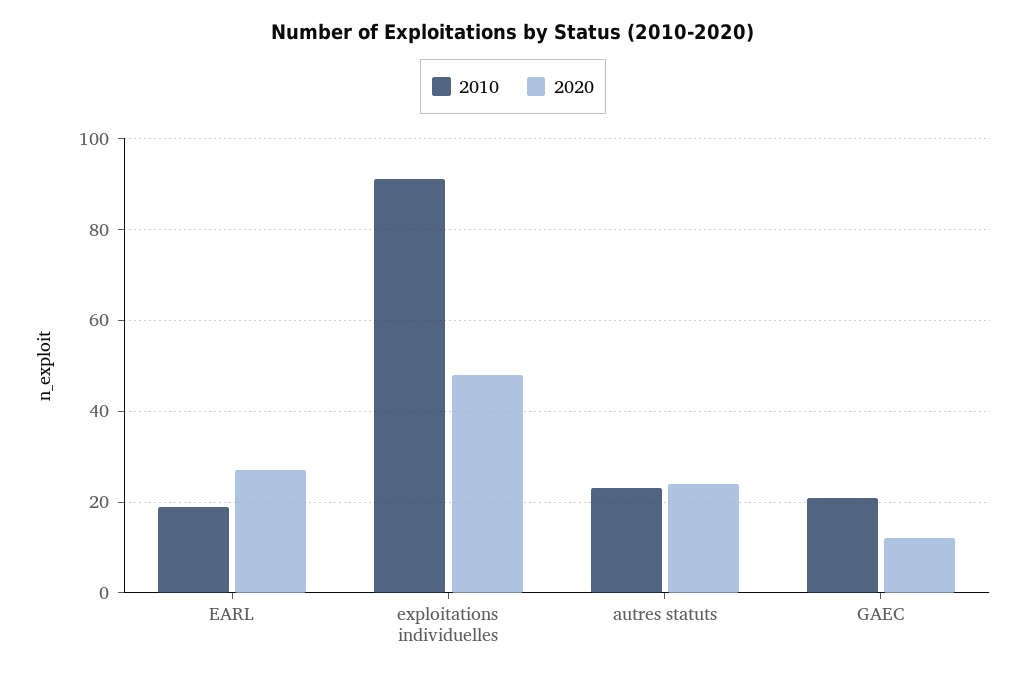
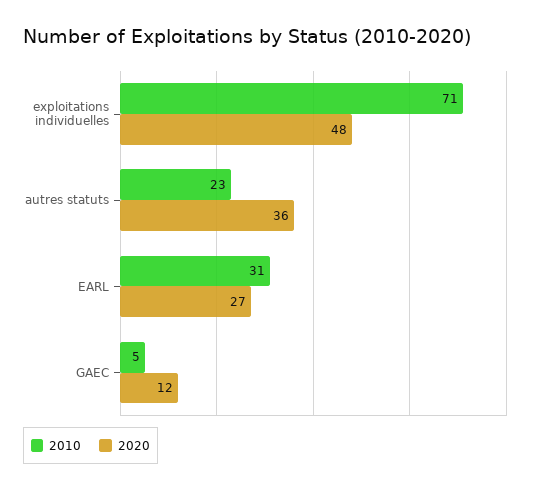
2010, EARL: 20 -> 31
2010, exploitations individuelles: 90 -> 71
2020, autres statuts: 25 -> 36
2010, GAEC: 20 -> 5

